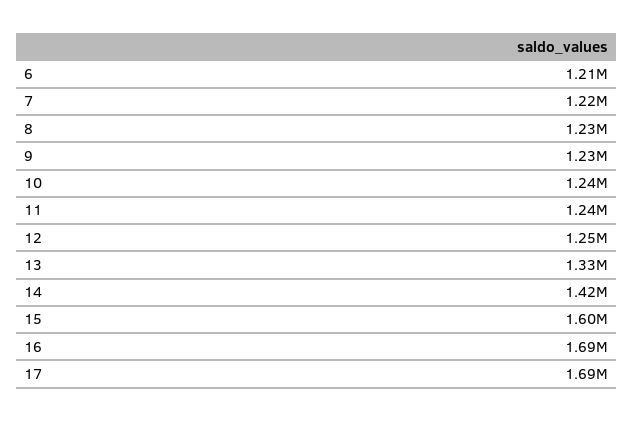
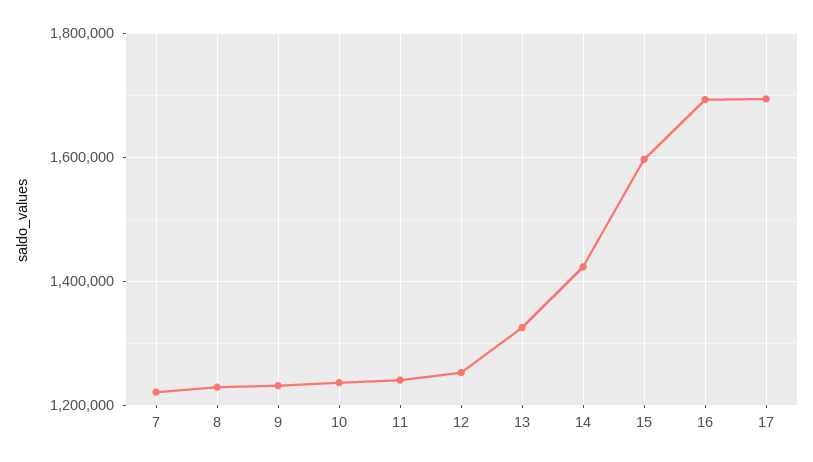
6: 1210000 -> none

